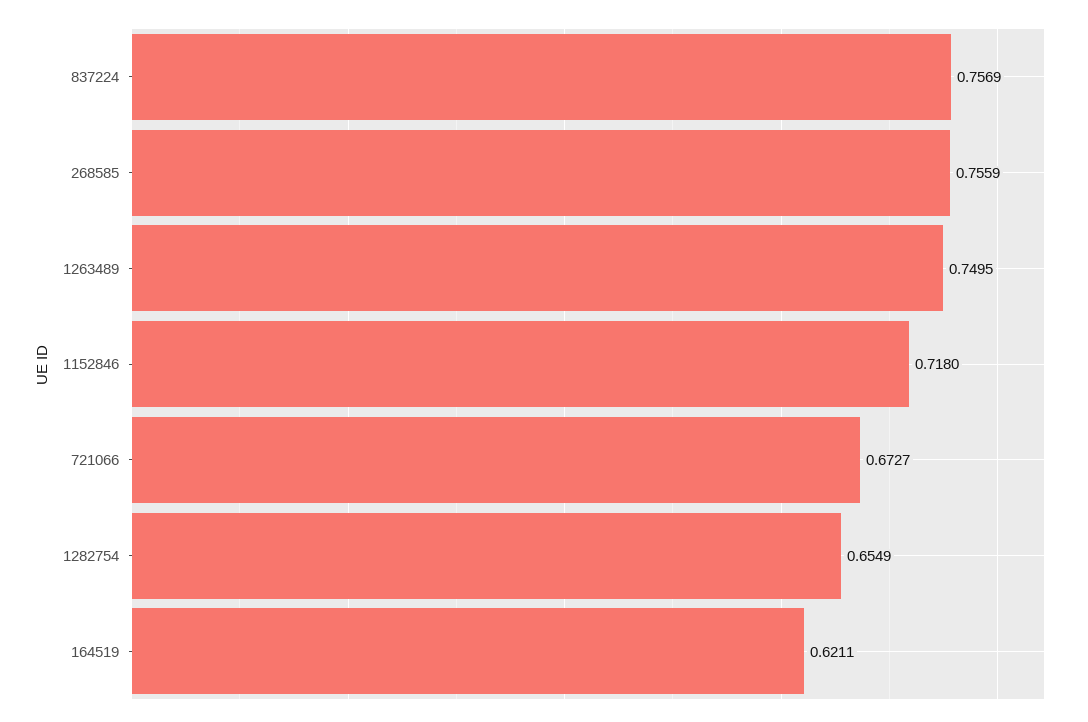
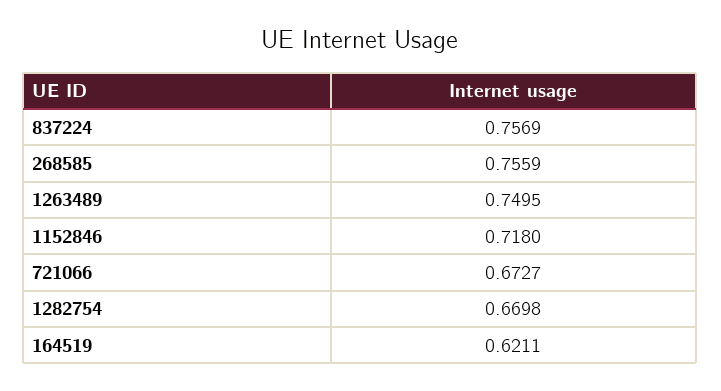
1282754: 0.6549 -> 0.6698

